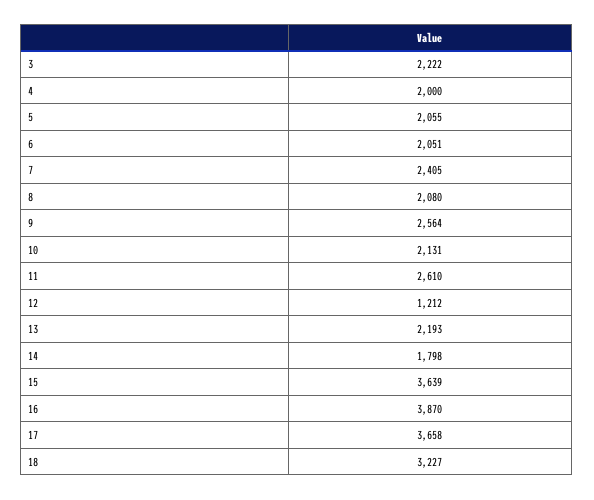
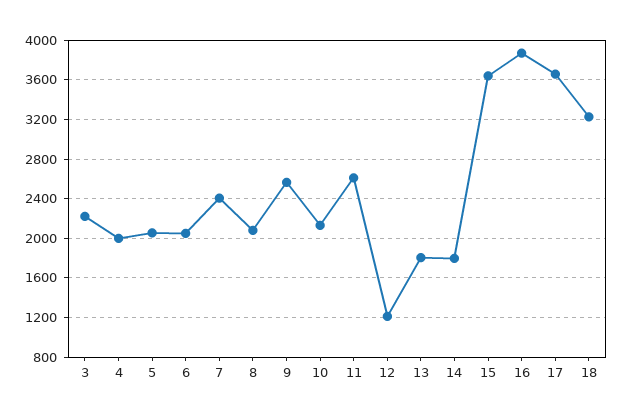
13: 2193 -> 1800

